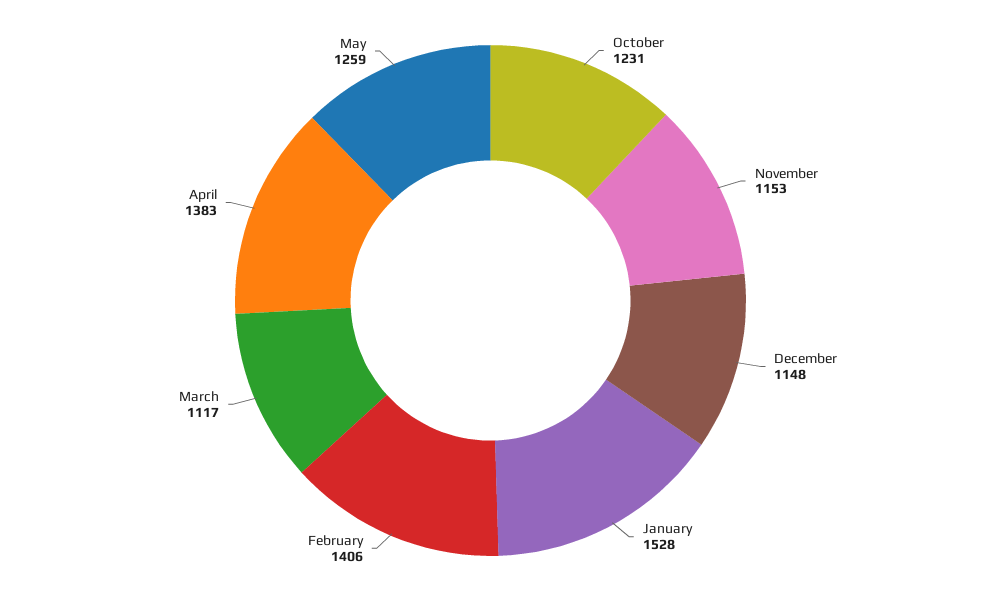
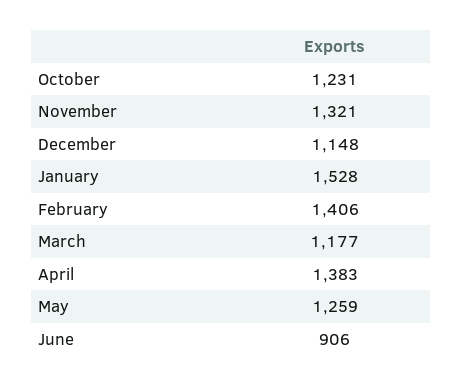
November: 1153 -> 1321
March: 1117 -> 1177
June: none -> 906

